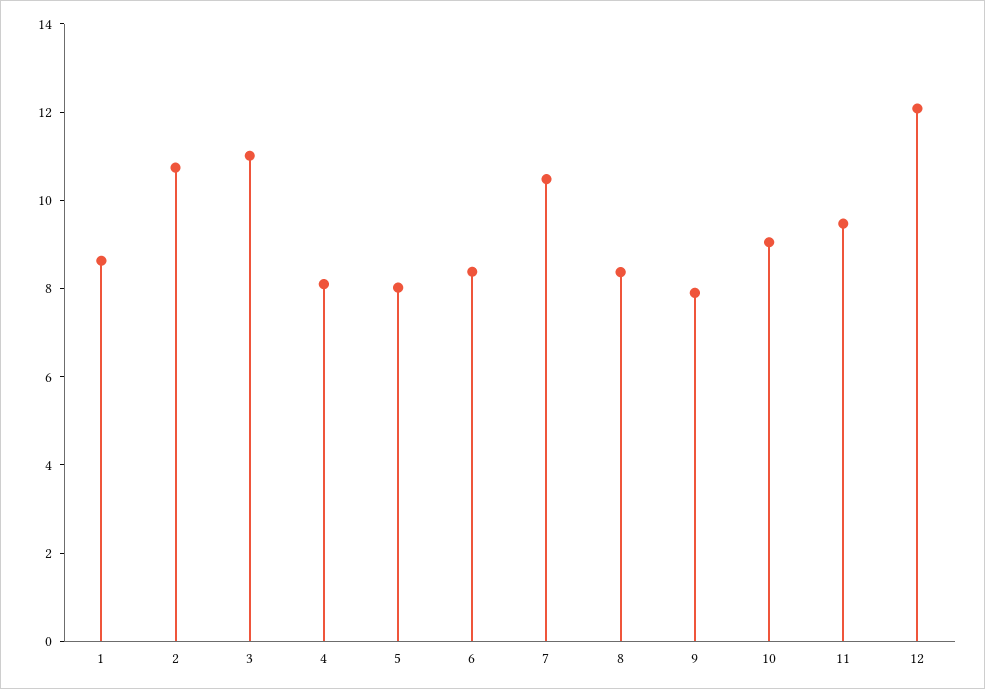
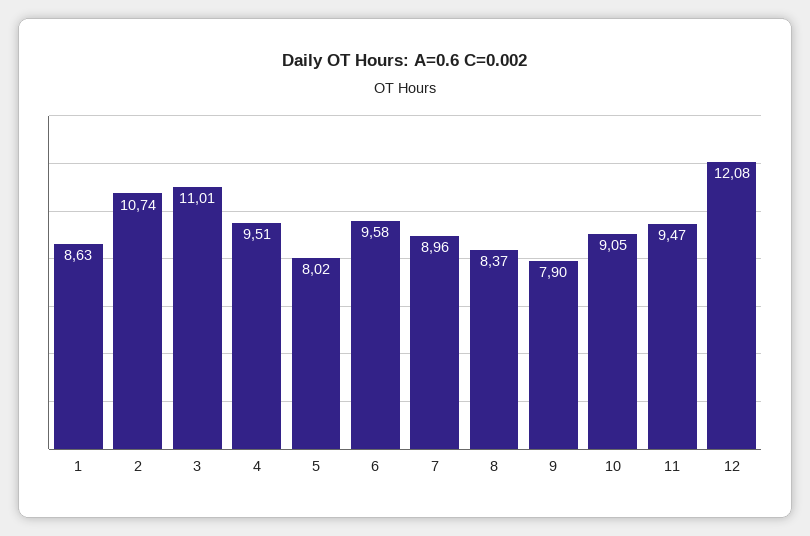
4: 8 -> 9.51
6: 8.5 -> 9.58
7: 10.5 -> 8.96

